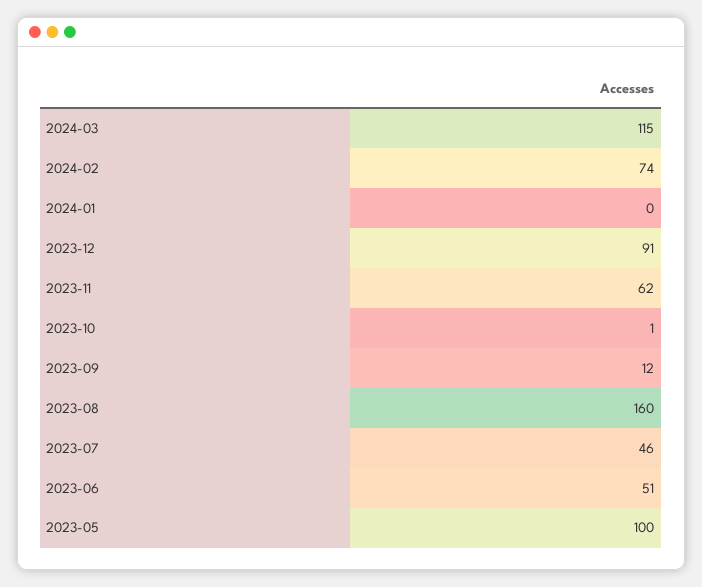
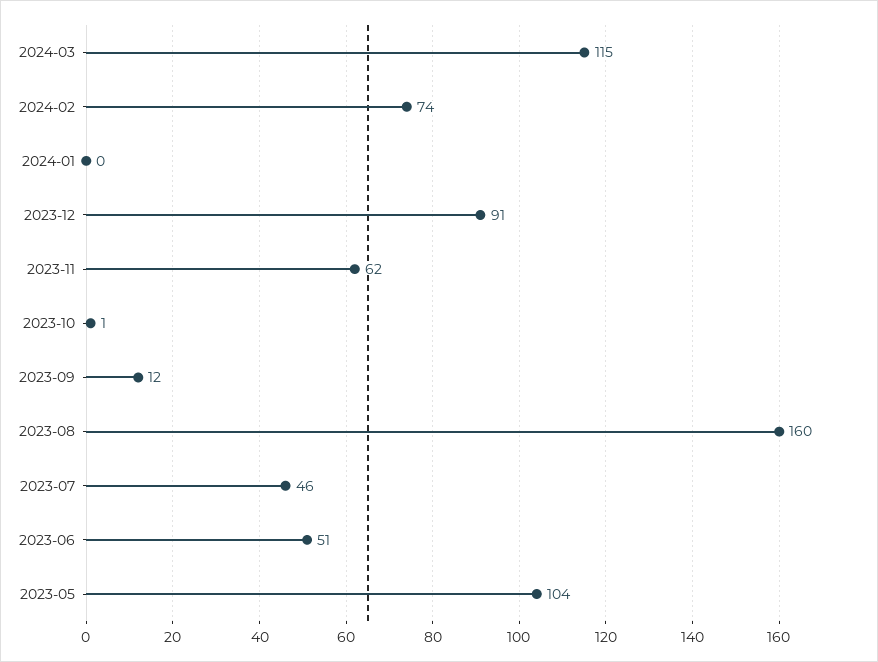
2023-05: 100 -> 104

